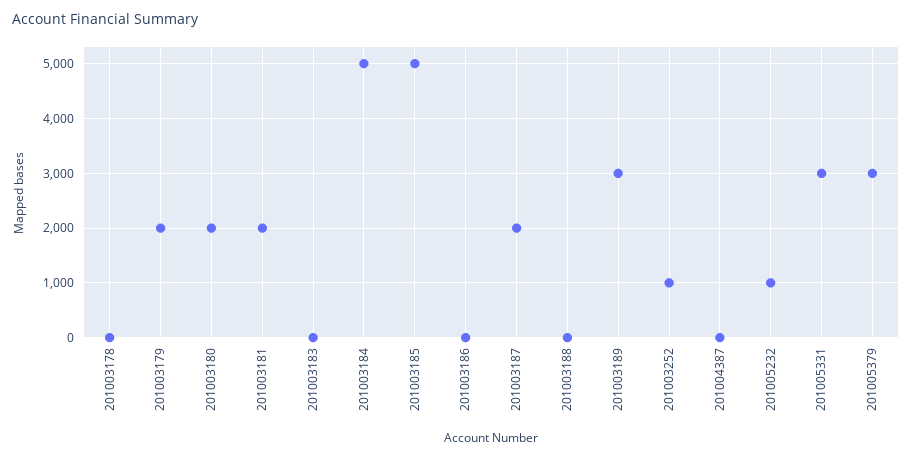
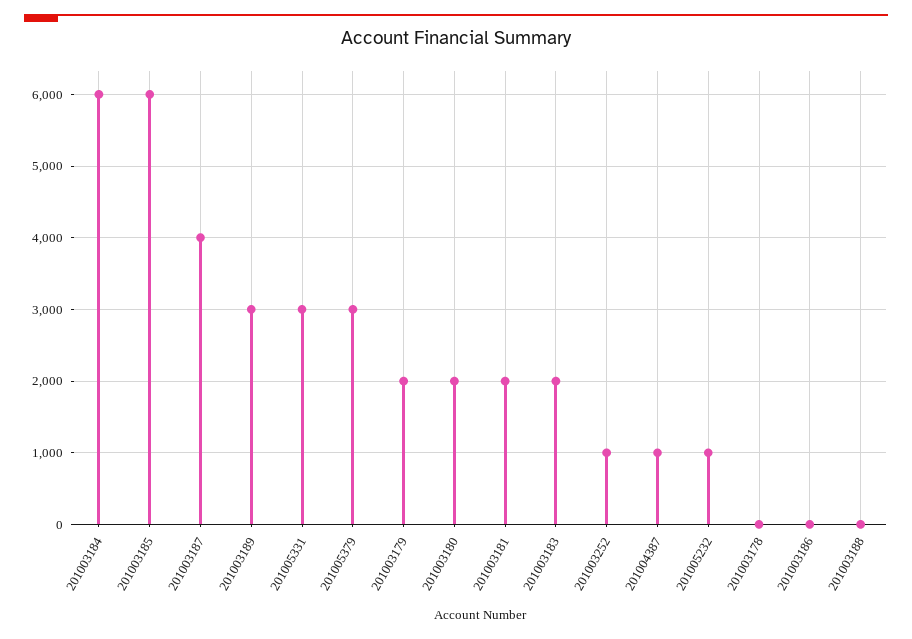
201003183: 0 -> 2000
201003184: 5000 -> 6000
201003185: 5000 -> 6000
201003187: 2000 -> 4000
201004387: 0 -> 1000

